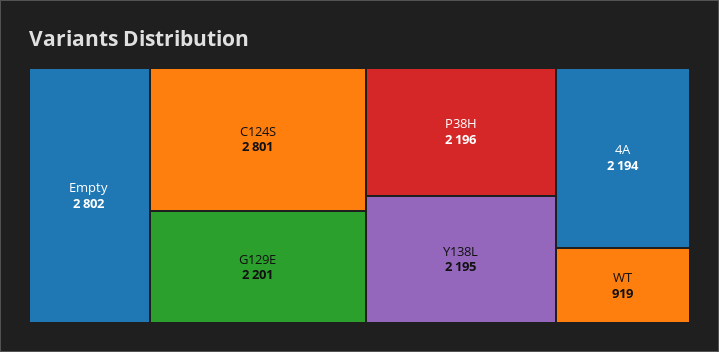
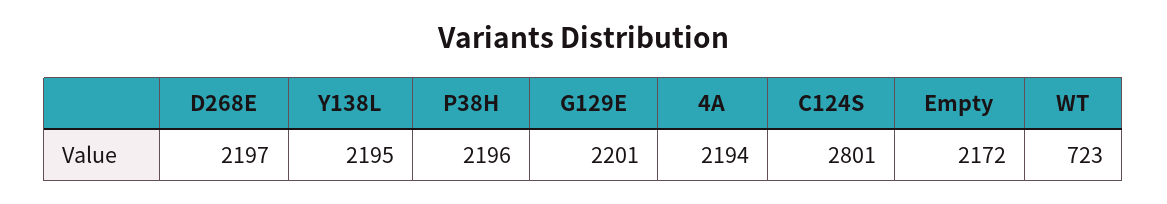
Empty: 2802 -> 2172
WT: 919 -> 723
D268E: none -> 2197

